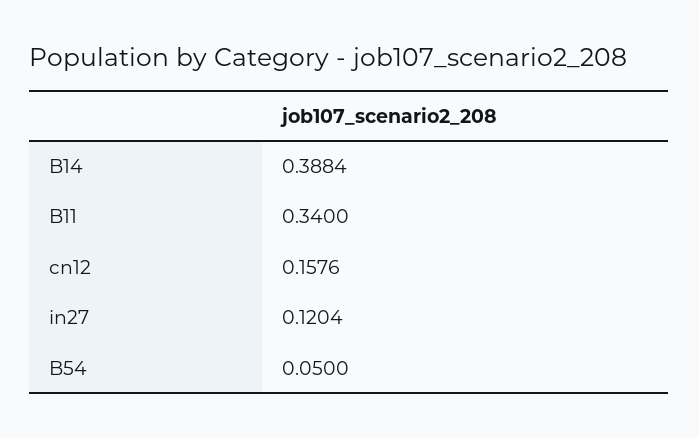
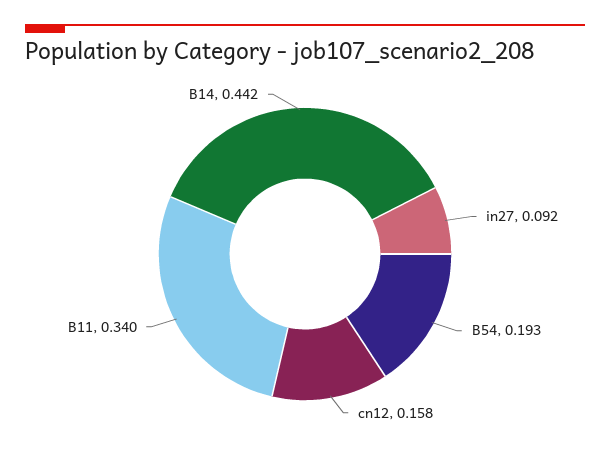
B14: 0.3884 -> 0.442
in27: 0.1204 -> 0.092
B54: 0.05 -> 0.193

